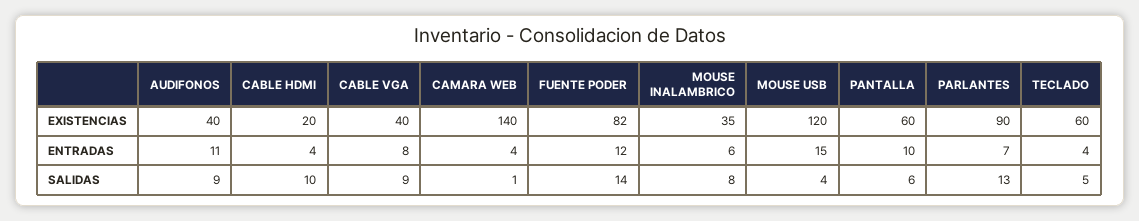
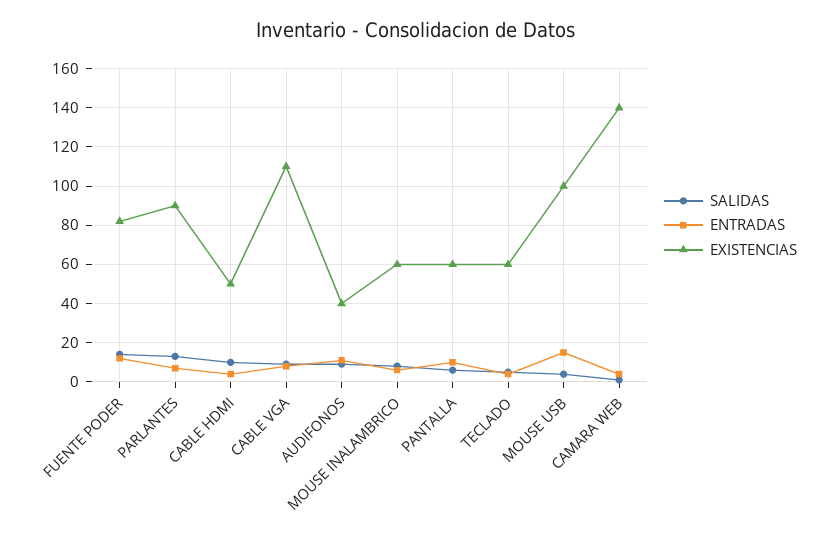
EXISTENCIAS, CABLE HDMI: 20 -> 50
EXISTENCIAS, CABLE VGA: 40 -> 110
EXISTENCIAS, MOUSE INALAMBRICO: 35 -> 60
EXISTENCIAS, MOUSE USB: 120 -> 100

